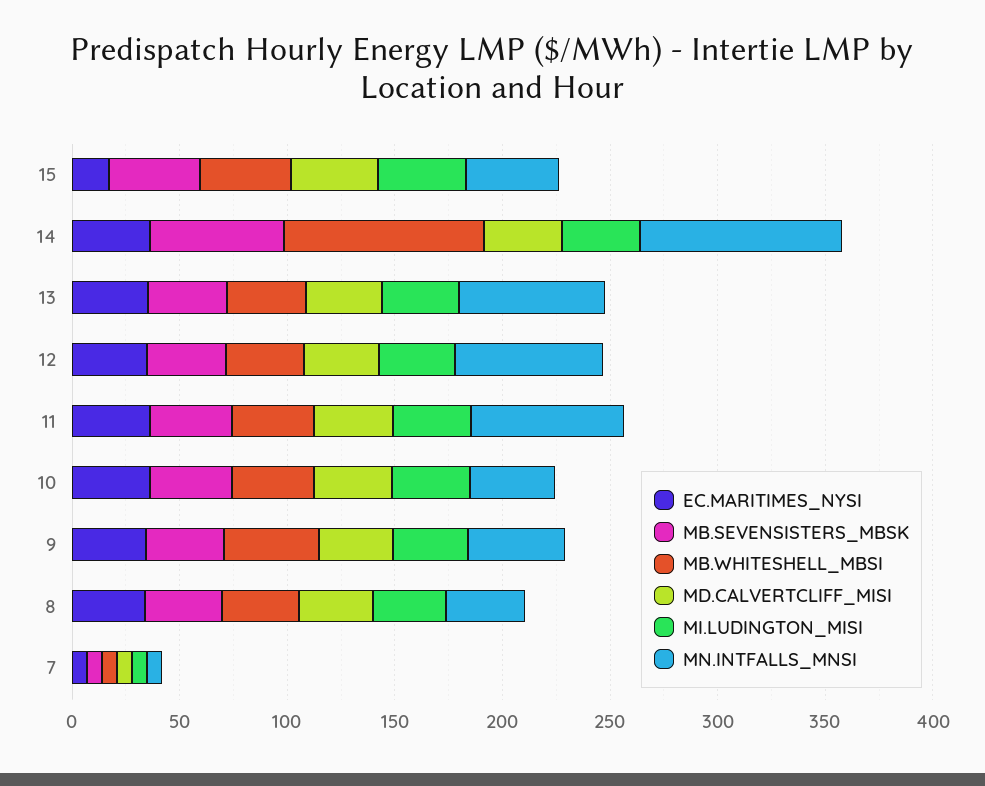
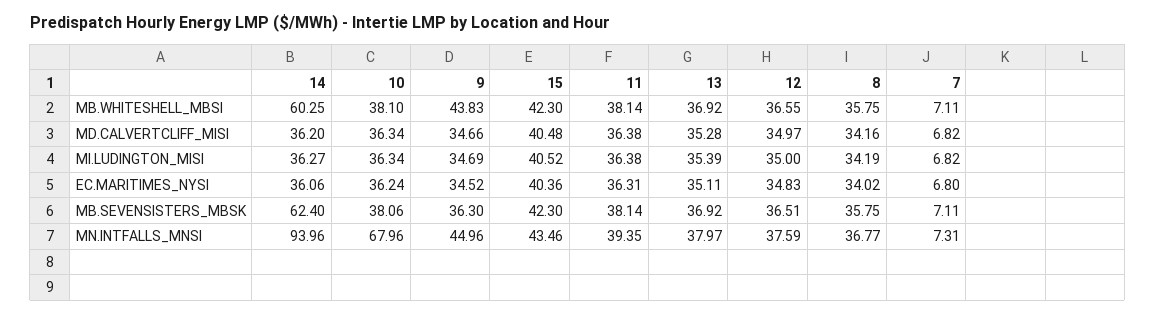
EC.MARITIMES_NYSI, 15: 20 -> 40.36
MB.WHITESHELL_MBSI, 14: 90 -> 60.25
MN.INTFALLS_MNSI, 13: 70 -> 37.97
MN.INTFALLS_MNSI, 12: 70 -> 37.59
MN.INTFALLS_MNSI, 11: 70 -> 39.35
MN.INTFALLS_MNSI, 10: 40 -> 67.96

